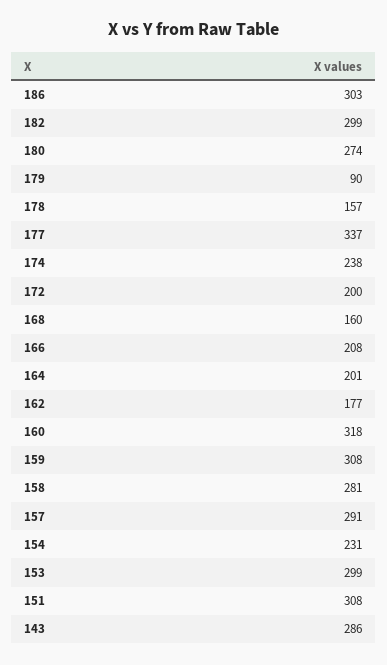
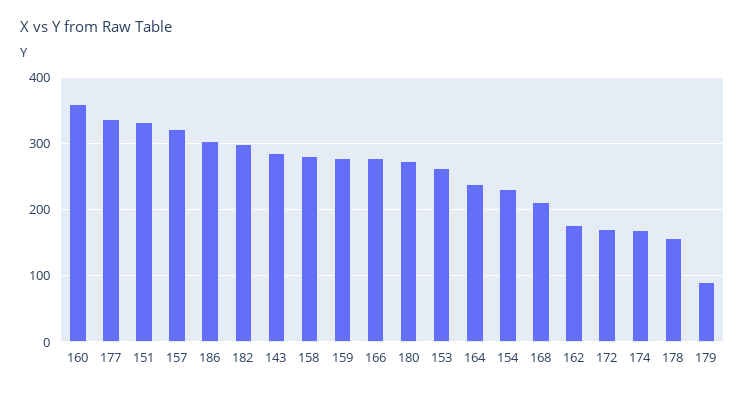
174: 238 -> 170
172: 200 -> 170
168: 160 -> 210
166: 208 -> 280
164: 201 -> 240
160: 318 -> 360
159: 308 -> 280
157: 291 -> 320
153: 299 -> 260
151: 308 -> 330

